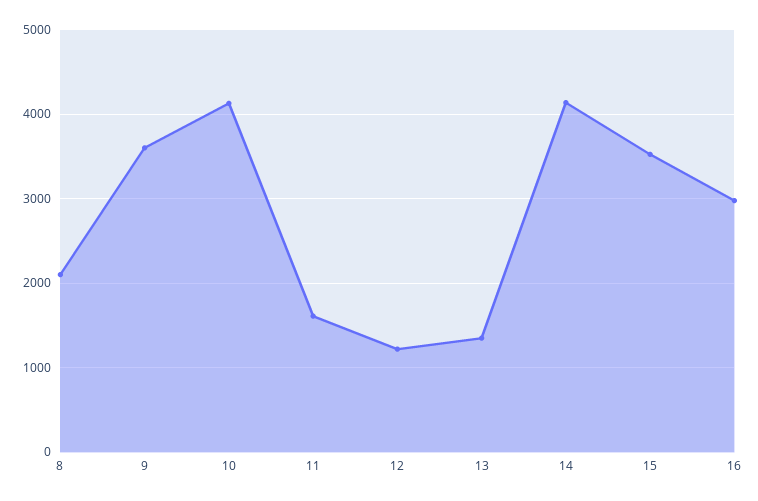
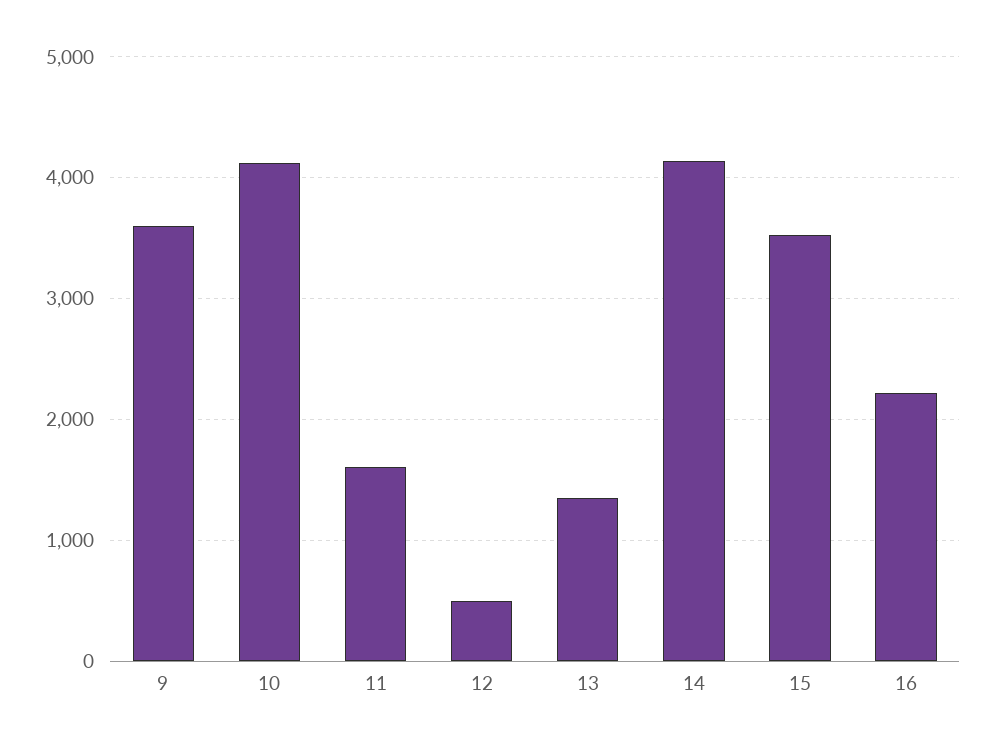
8: 2100 -> none
12: 1200 -> 500
16: 3000 -> 2200

